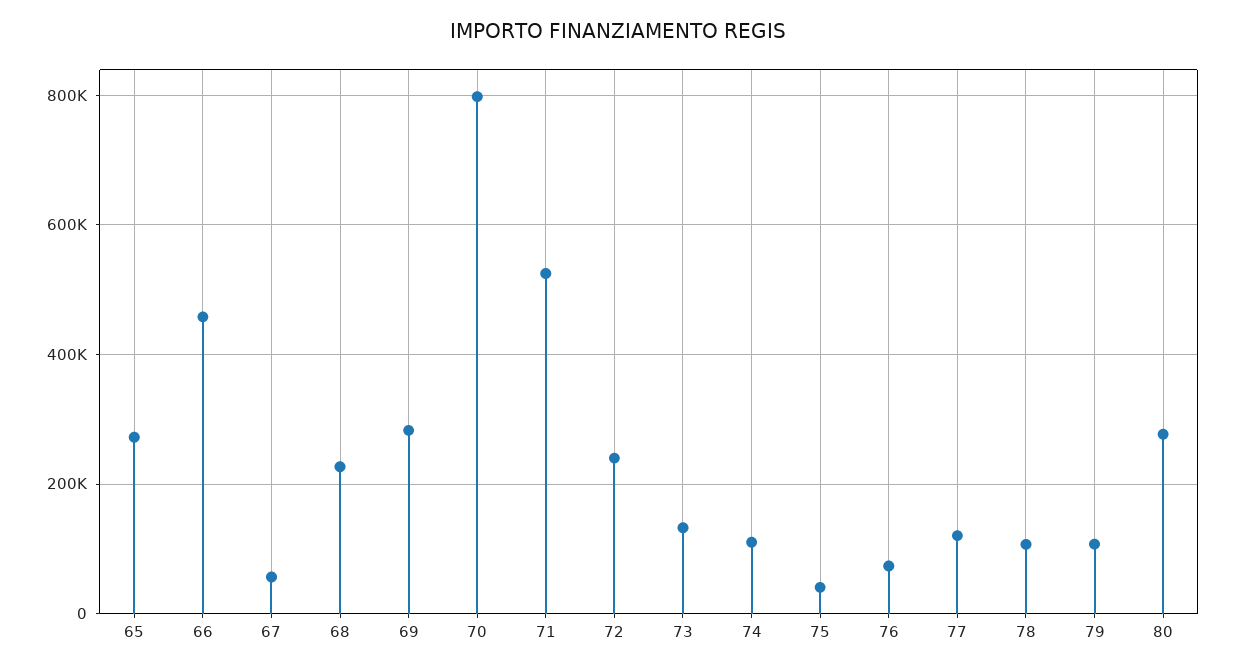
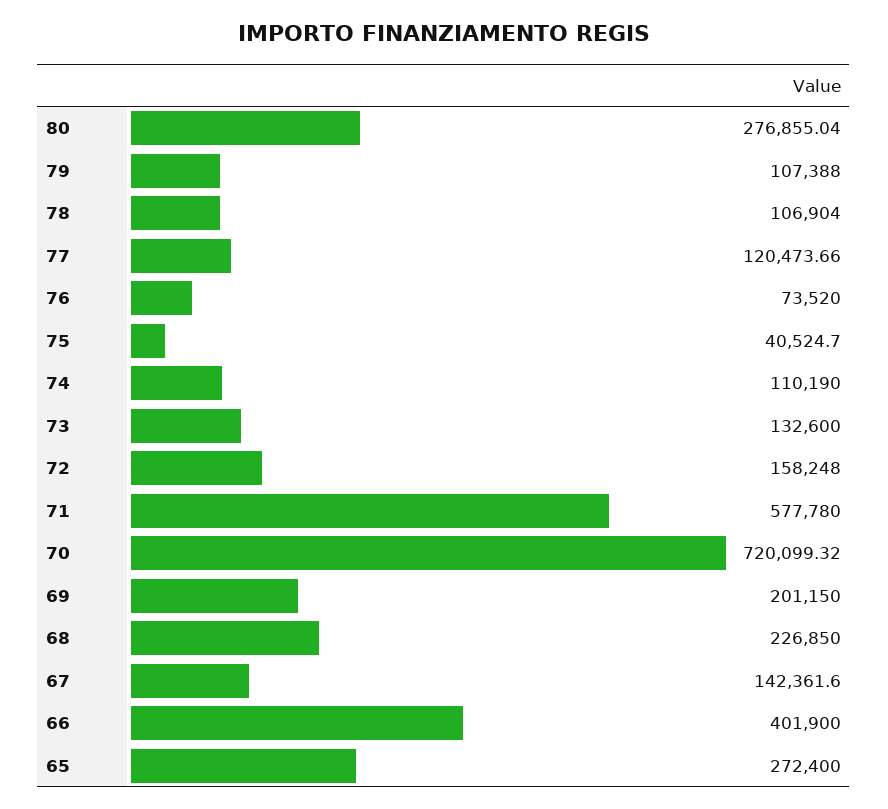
66: 460000 -> 401900
67: 60000 -> 142361.6
69: 280000 -> 201150
70: 800000 -> 720099.32
71: 520000 -> 577780
72: 240000 -> 158248

